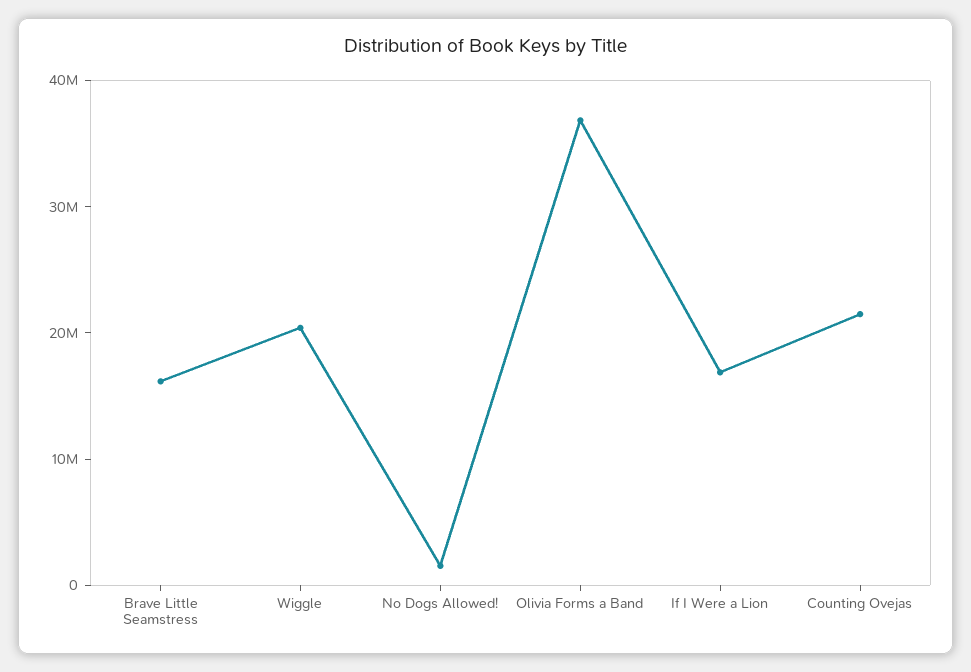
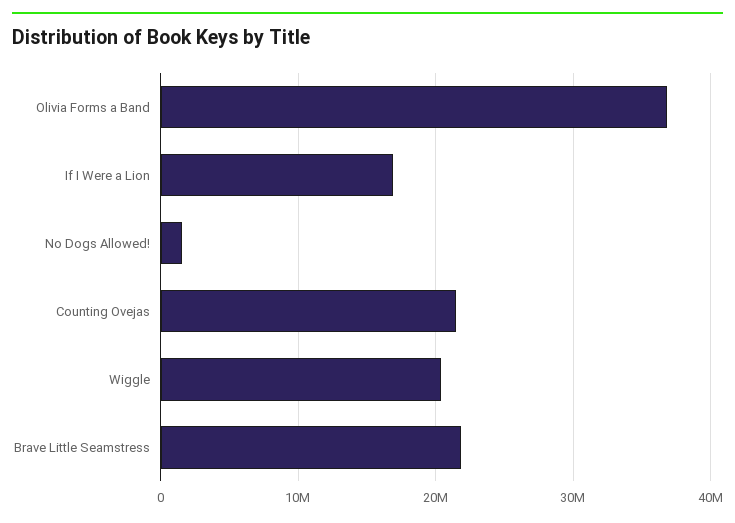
Brave Little Seamstress: 16000000 -> 22000000

